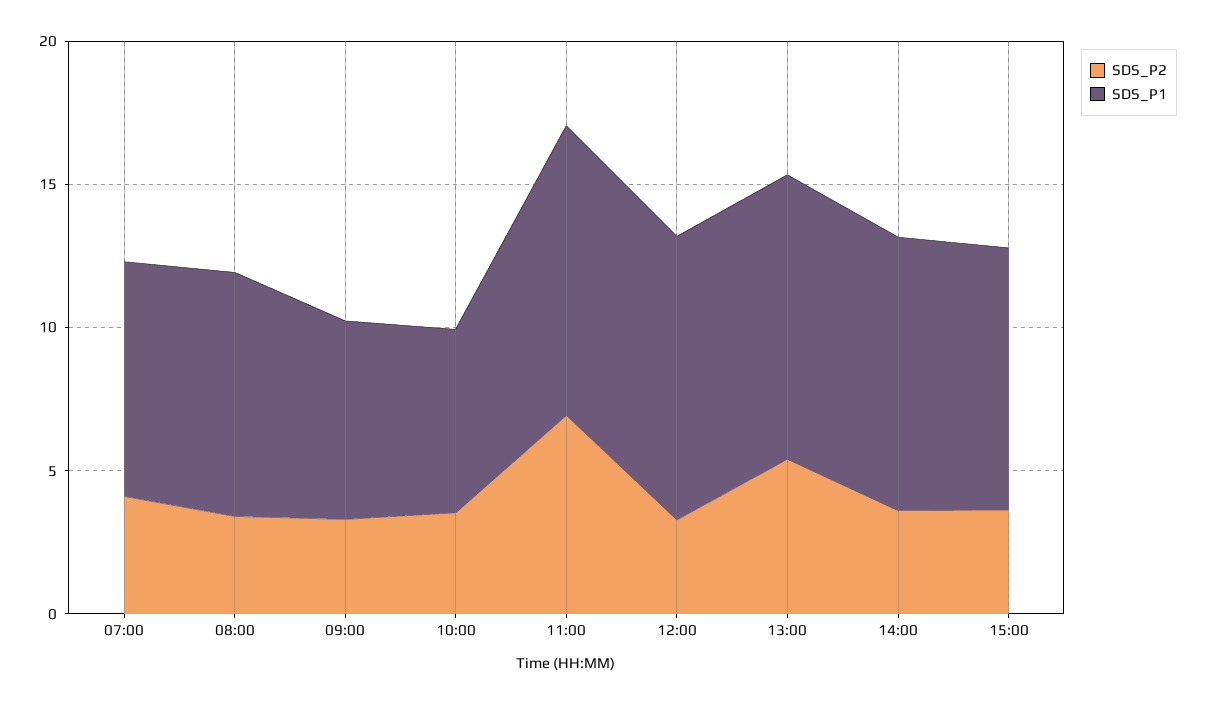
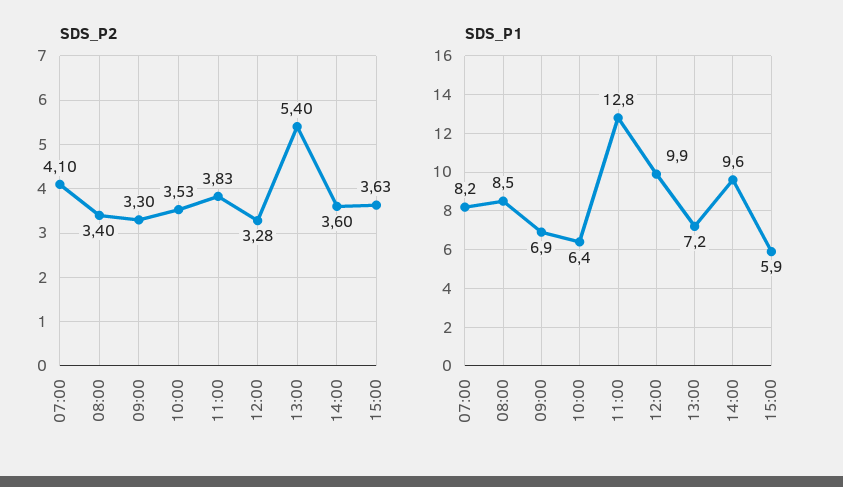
SDS_P2, 11:00: 7 -> 3.83
SDS_P1, 11:00: 10 -> 12.8
SDS_P1, 13:00: 10 -> 7.2
SDS_P1, 15:00: 9 -> 5.9

